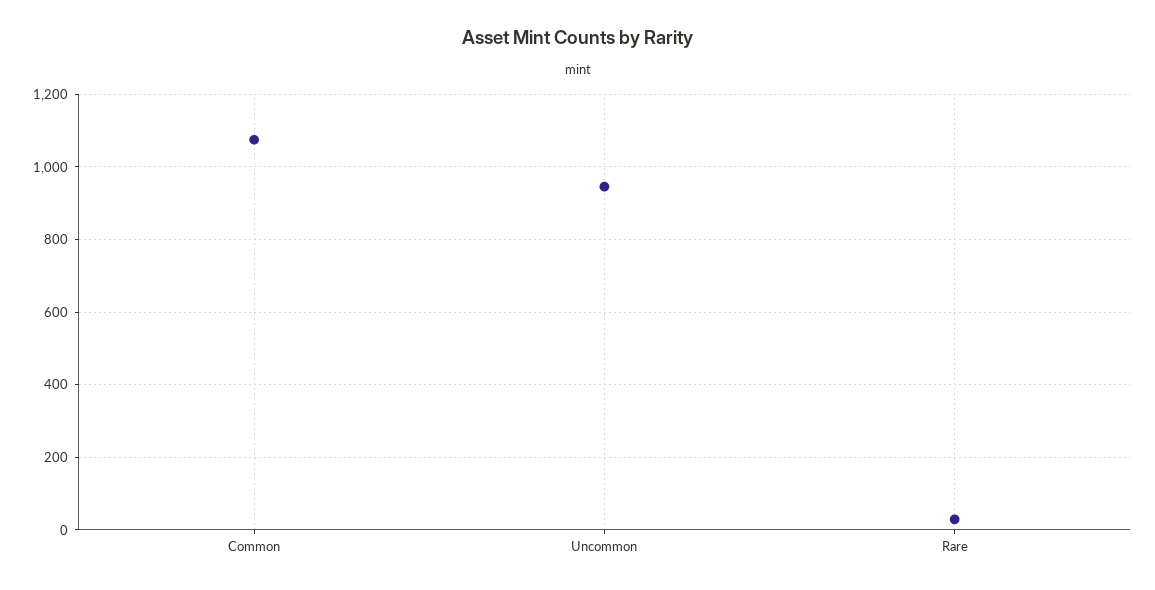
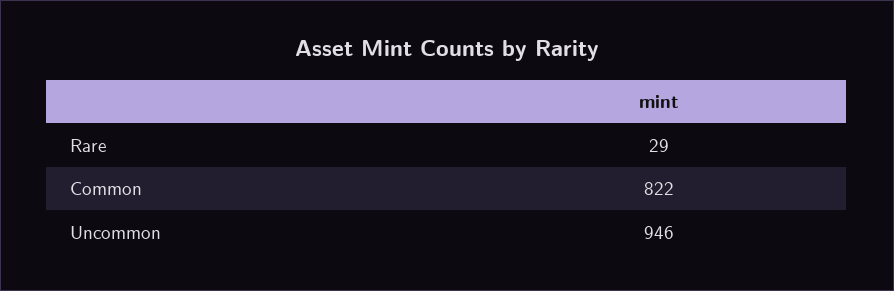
Common: 1080 -> 822

